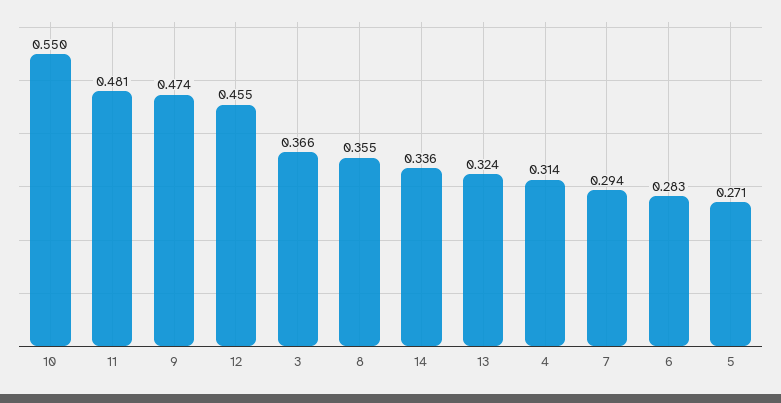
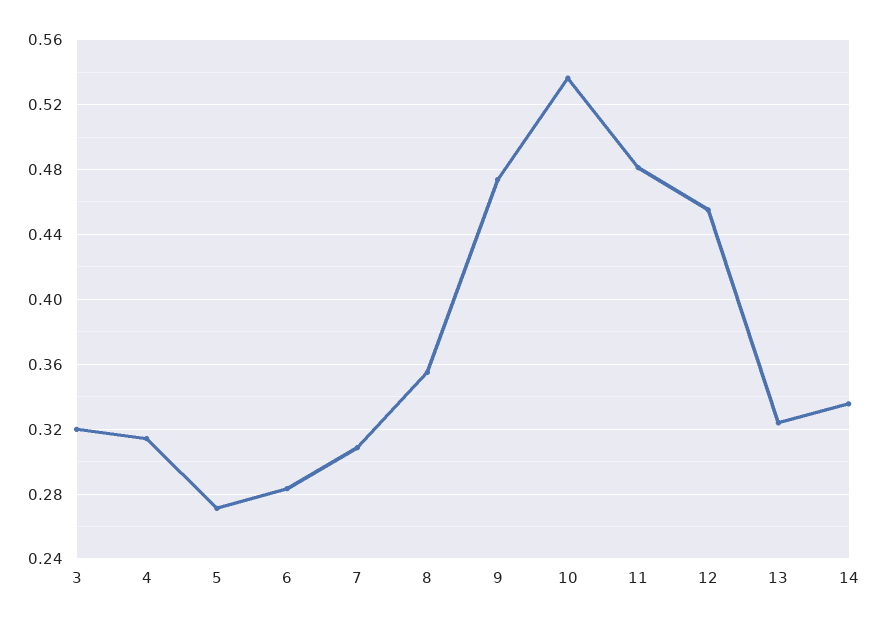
10: 0.55 -> 0.535
3: 0.366 -> 0.32
7: 0.294 -> 0.31

